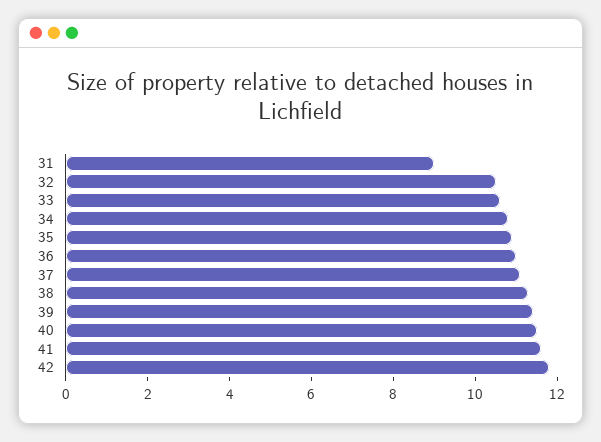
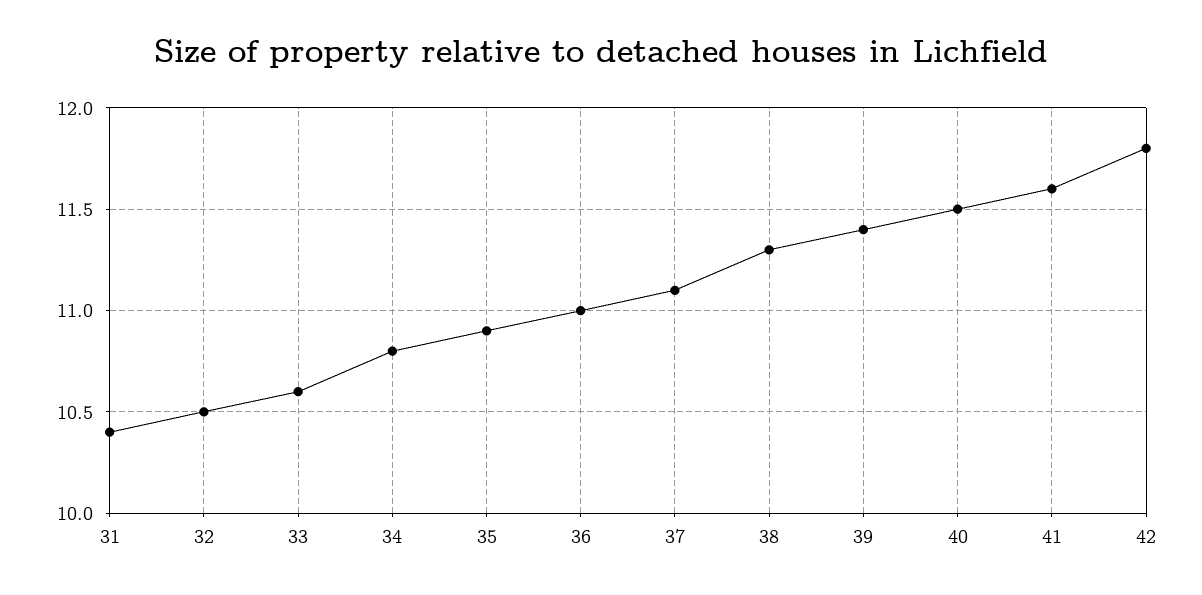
31: 9 -> 10.4

